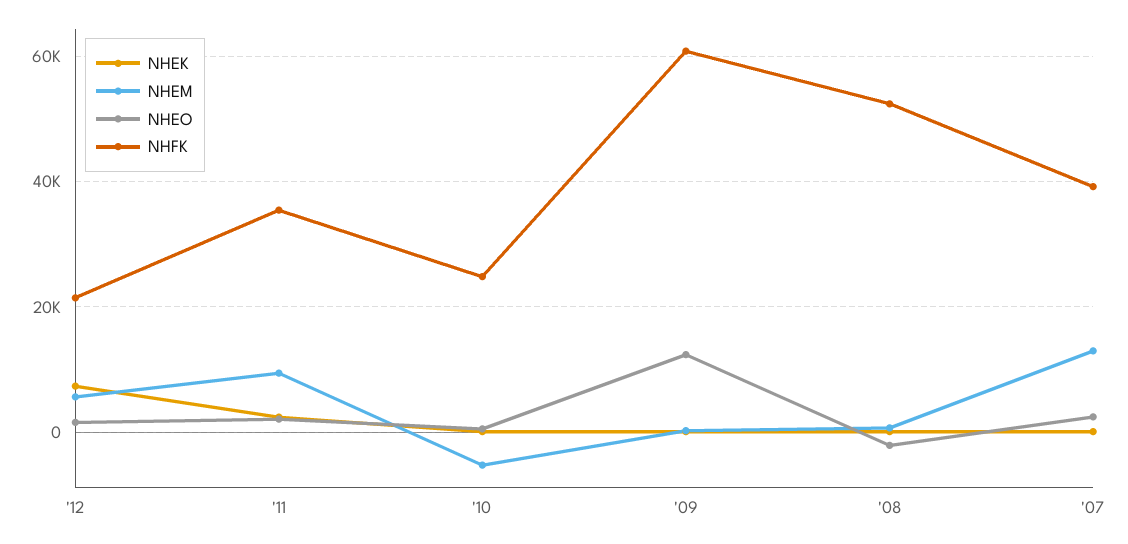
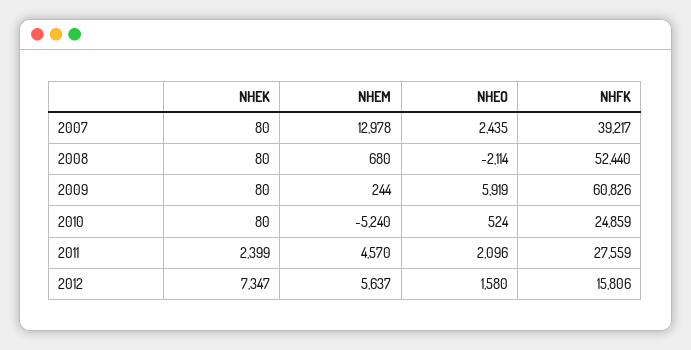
NHFK, '12: 22000 -> 15806
NHEM, '11: 10000 -> 4570
NHFK, '11: 36000 -> 27559
NHEO, '09: 12000 -> 5919

